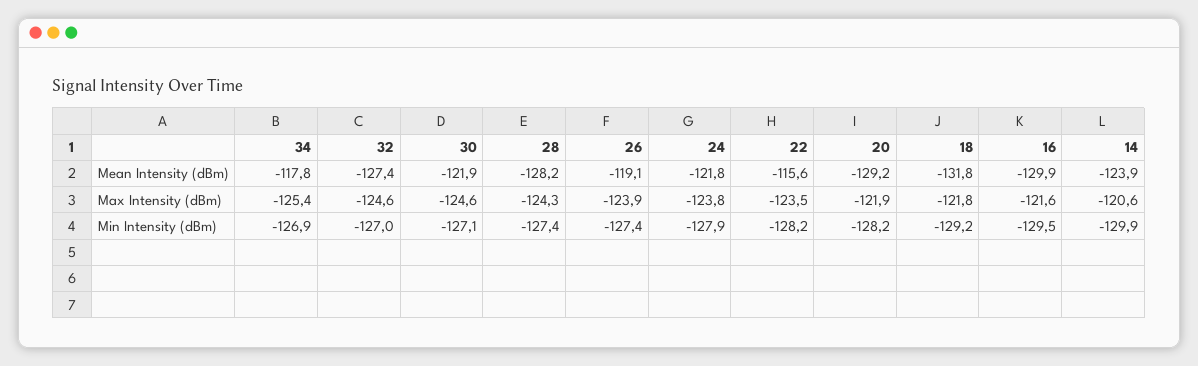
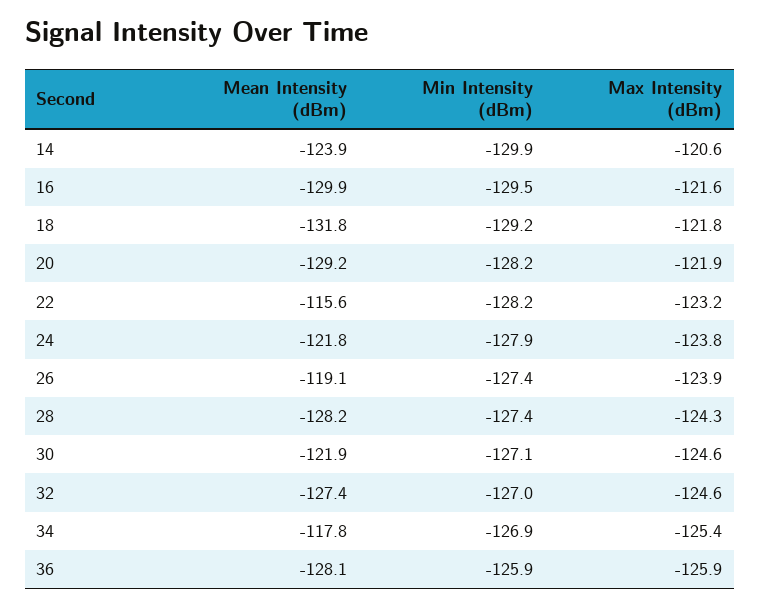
22, Max Intensity (dBm): -123.5 -> -123.2
36, Mean Intensity (dBm): none -> -128.1
36, Min Intensity (dBm): none -> -125.9
36, Max Intensity (dBm): none -> -125.9

